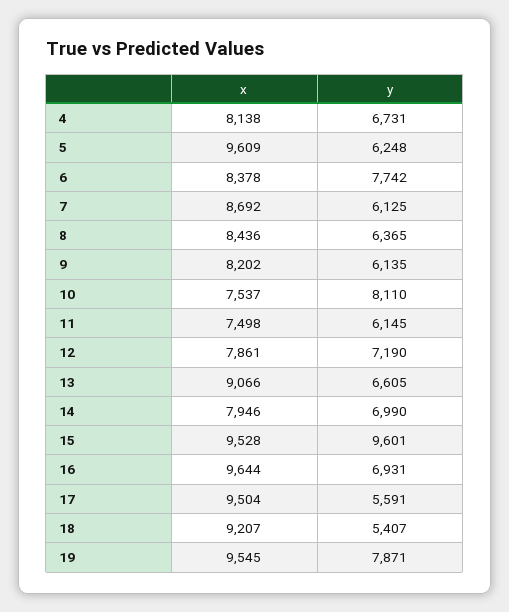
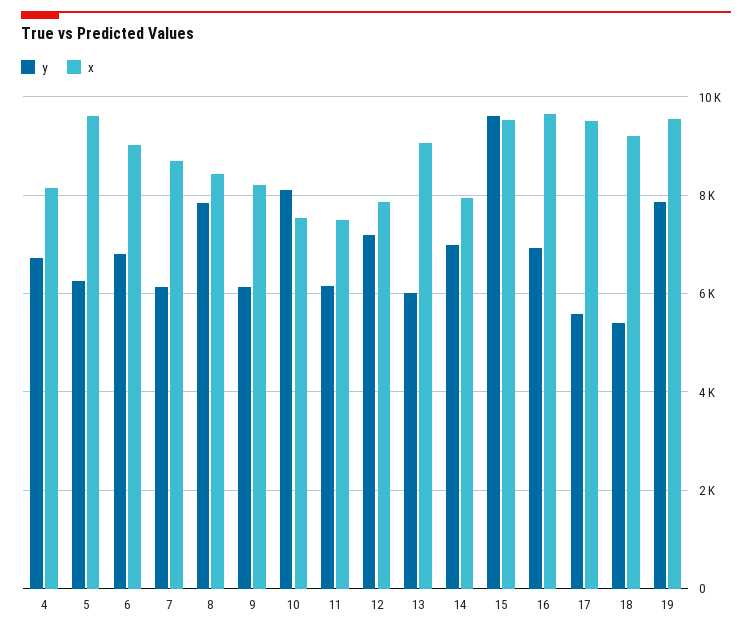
x, 6: 8378 -> 9000
y, 6: 7742 -> 6800
y, 8: 6365 -> 7800
y, 13: 6605 -> 6000

